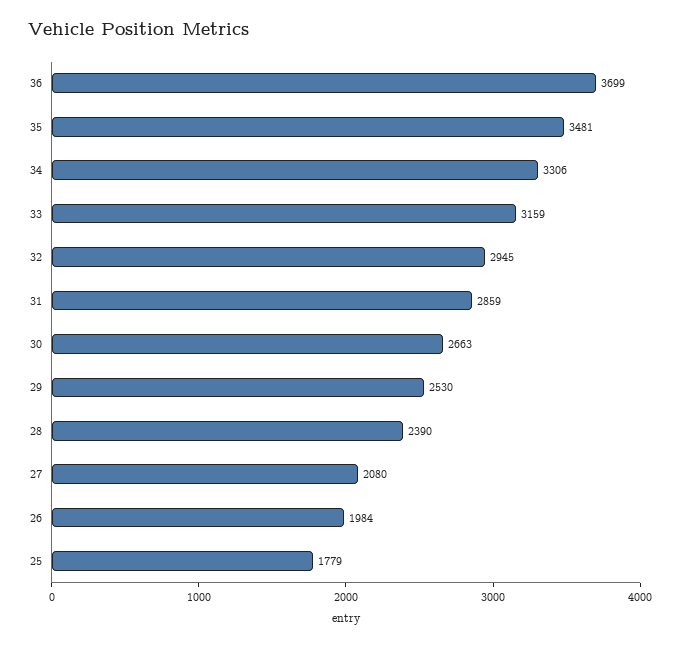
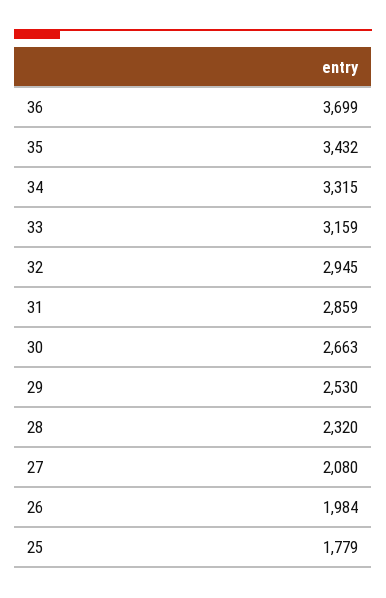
35: 3481 -> 3432
34: 3306 -> 3315
28: 2390 -> 2320

